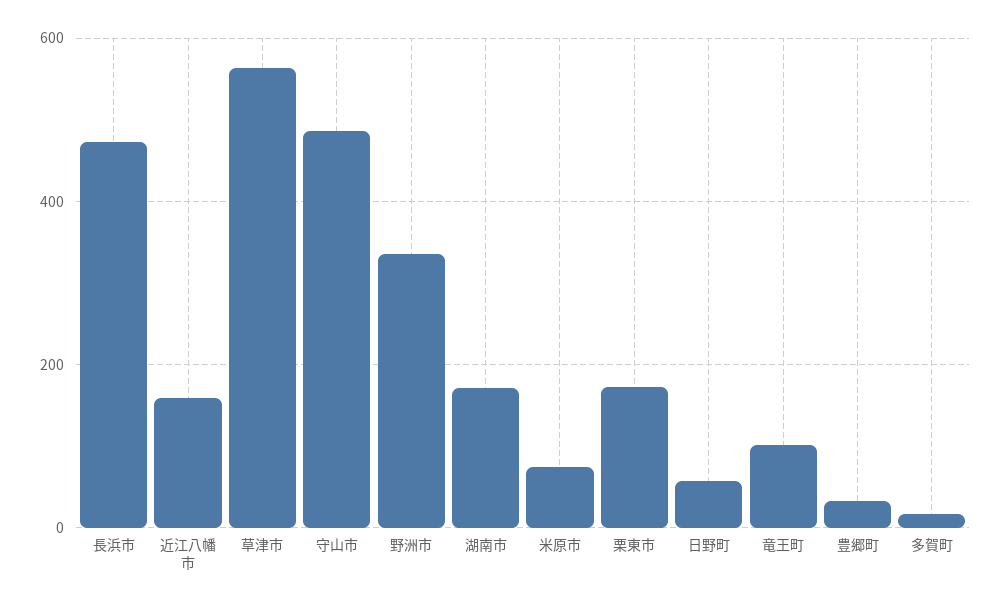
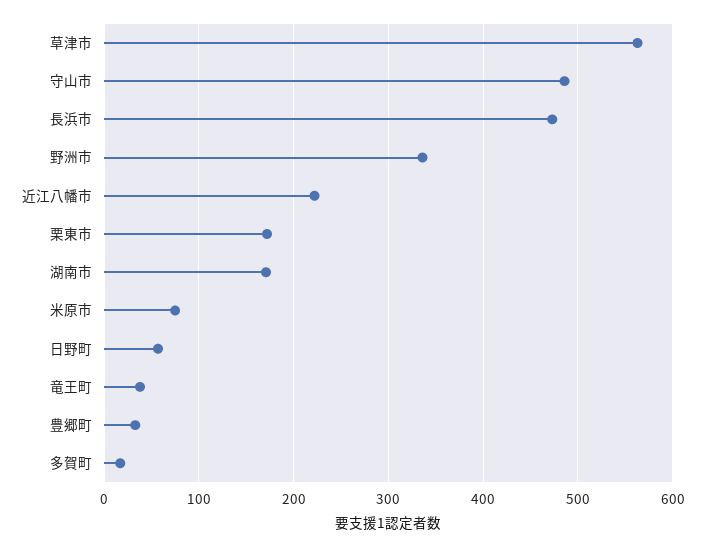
近江八幡市: 160 -> 220
竜王町: 100 -> 40

